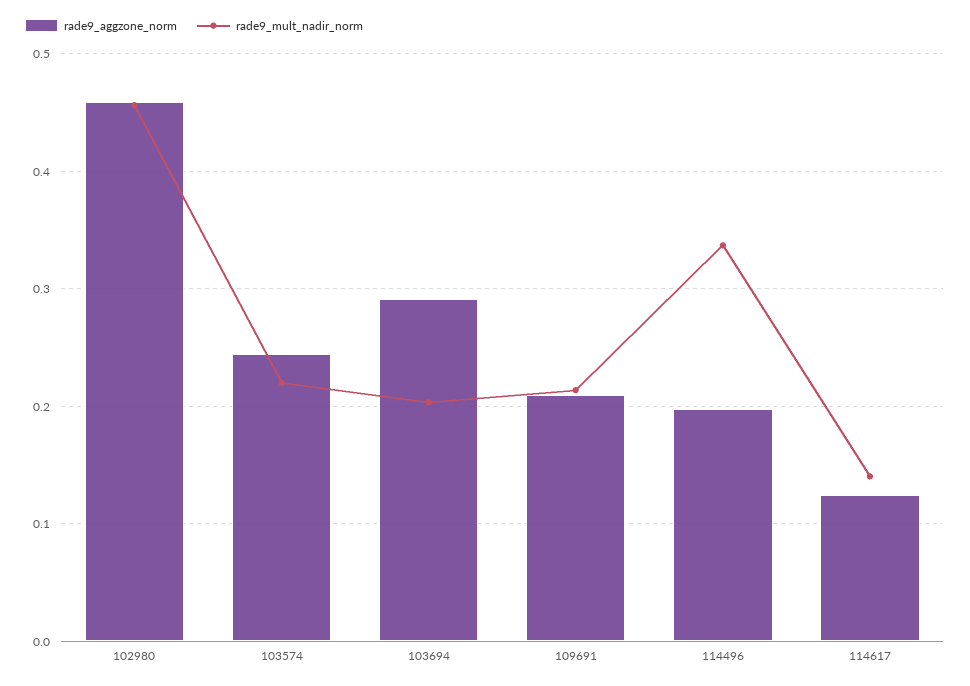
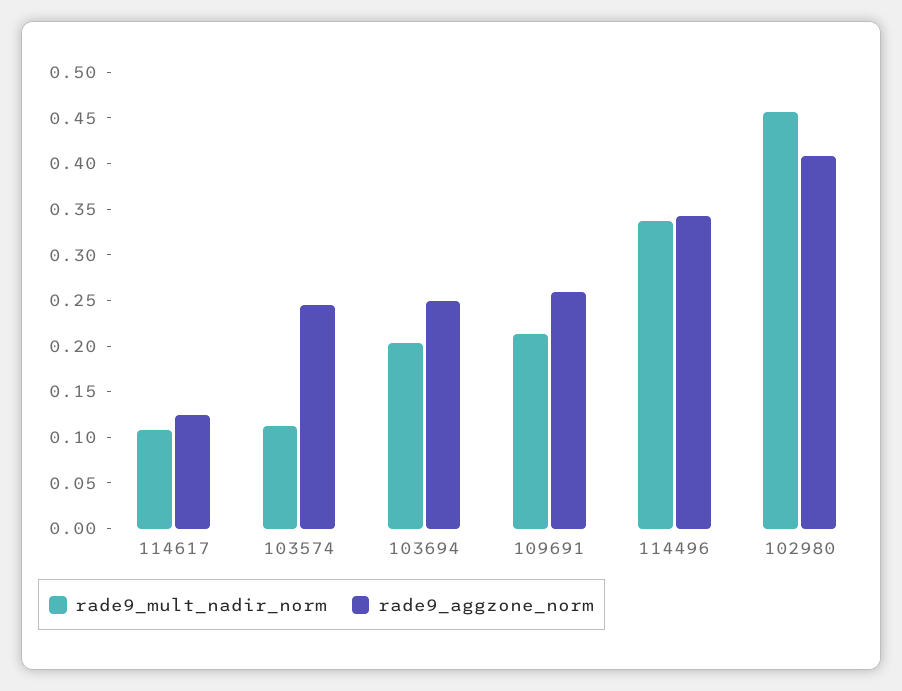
rade9_aggzone_norm, 102980: 0.46 -> 0.41
rade9_mult_nadir_norm, 103574: 0.22 -> 0.11
rade9_aggzone_norm, 103694: 0.29 -> 0.25
rade9_aggzone_norm, 109691: 0.21 -> 0.26
rade9_aggzone_norm, 114496: 0.2 -> 0.34
rade9_mult_nadir_norm, 114617: 0.14 -> 0.11

